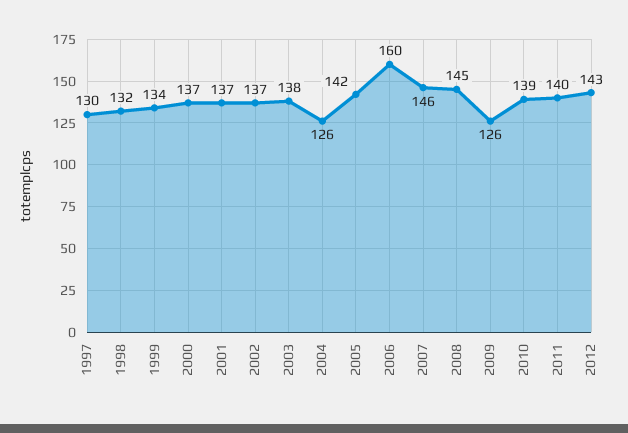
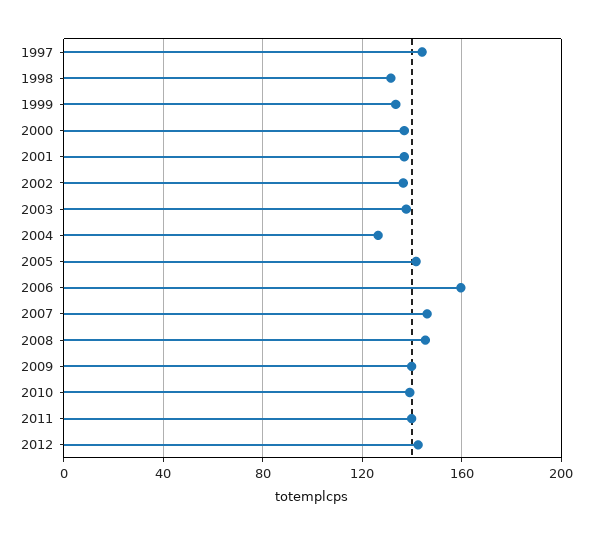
1997: 130 -> 145
2009: 126 -> 140

